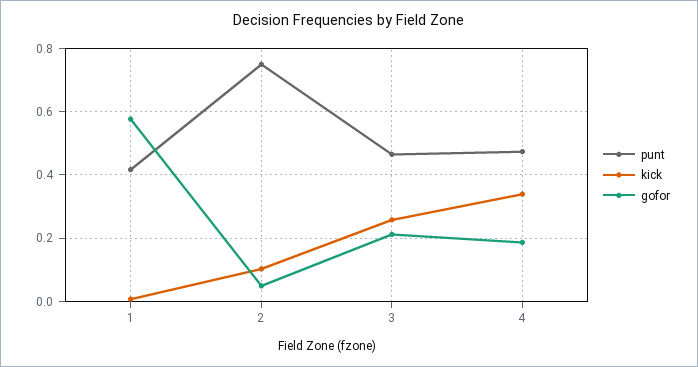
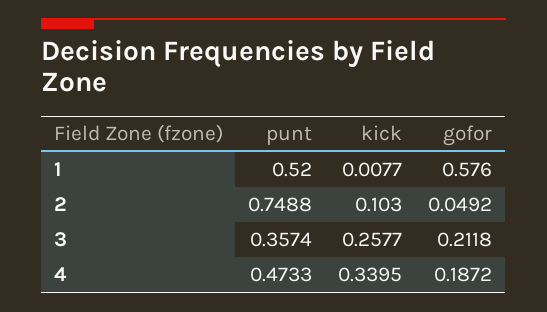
punt, 1: 0.42 -> 0.52
punt, 3: 0.46 -> 0.3574

